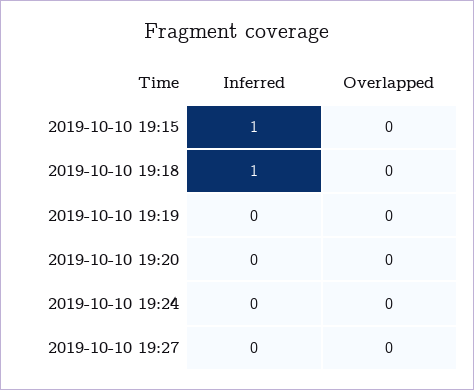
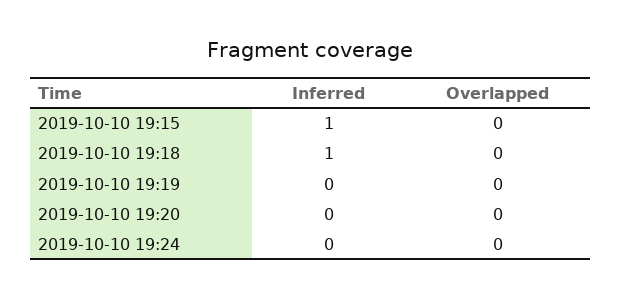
Inferred, 2019-10-10 19:27: 0 -> none
Overlapped, 2019-10-10 19:27: 0 -> none

